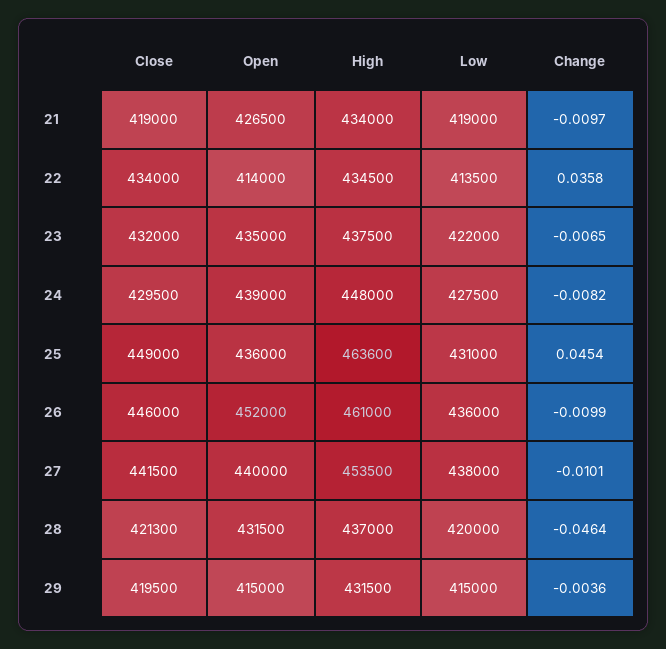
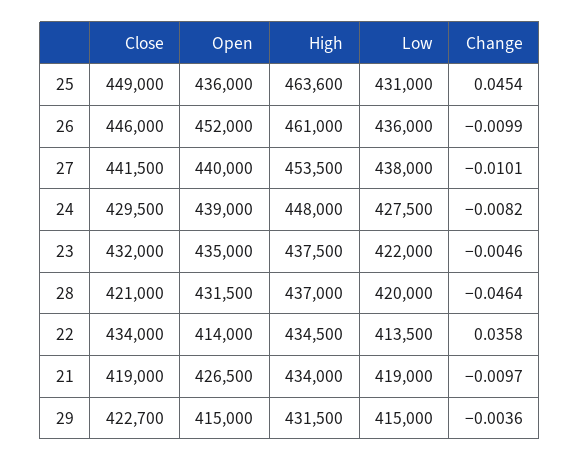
Change, 23: -0.0065 -> -0.0046
Close, 28: 421300 -> 421000
Close, 29: 419500 -> 422700

